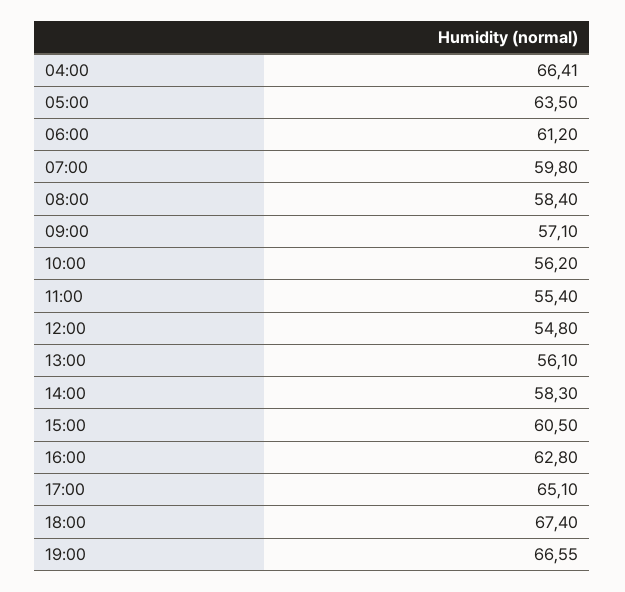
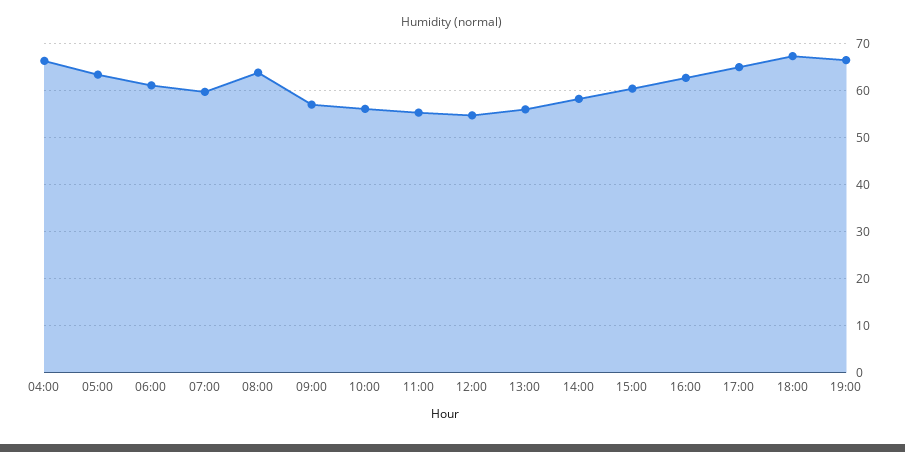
08:00: 58.4 -> 64

